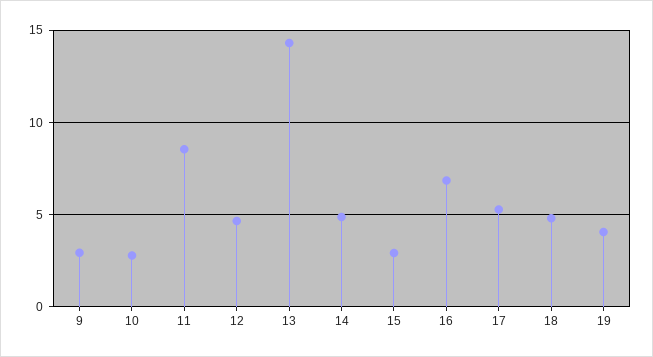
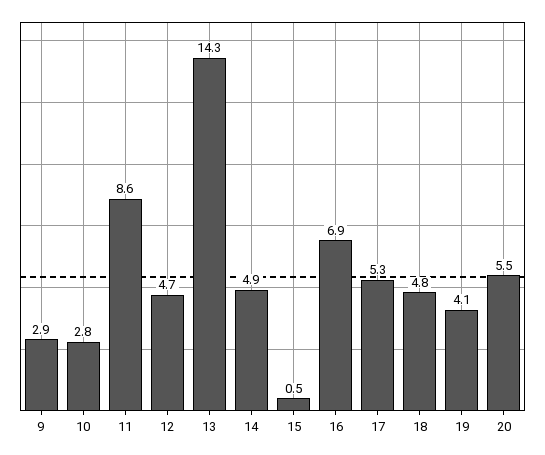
15: 3 -> 0.5
20: none -> 5.5

